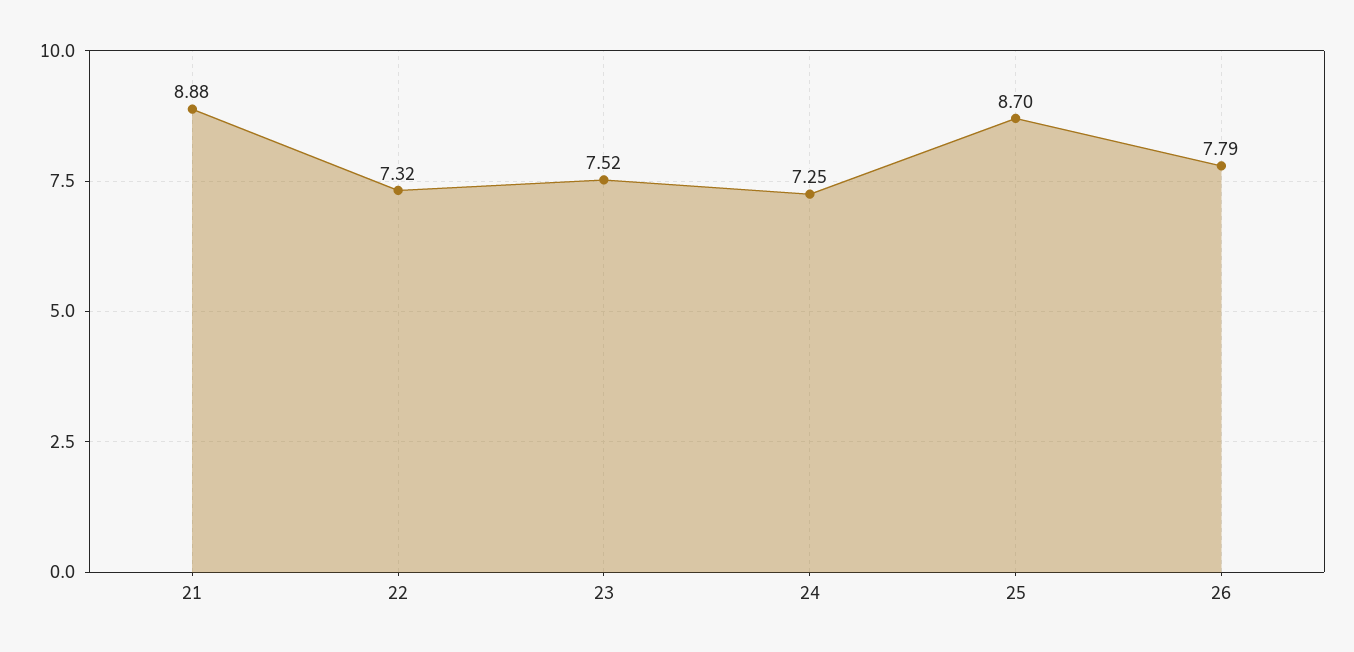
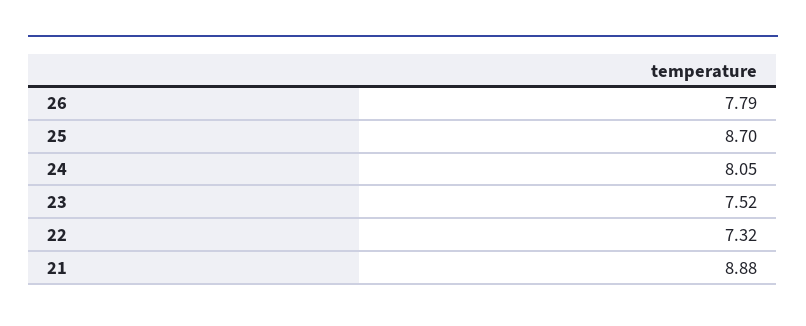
24: 7.25 -> 8.05

